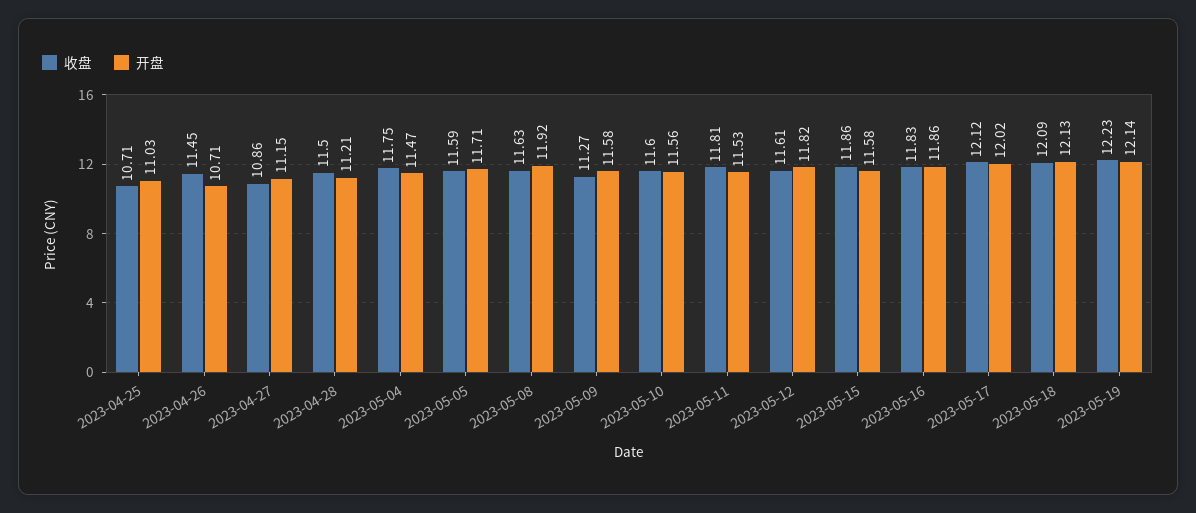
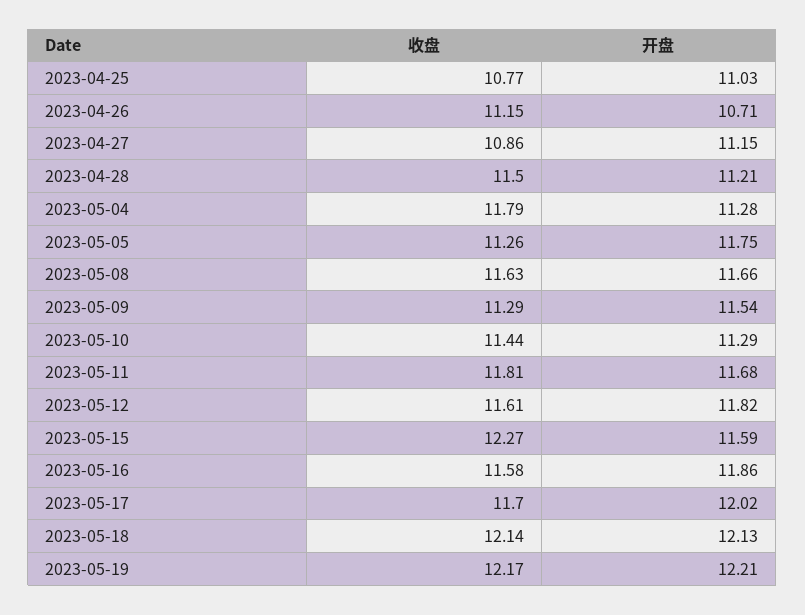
收盘, 2023-04-25: 10.71 -> 10.77
收盘, 2023-04-26: 11.45 -> 11.15
收盘, 2023-05-04: 11.75 -> 11.79
开盘, 2023-05-04: 11.47 -> 11.28
收盘, 2023-05-05: 11.59 -> 11.26
开盘, 2023-05-05: 11.71 -> 11.75
开盘, 2023-05-08: 11.92 -> 11.66
收盘, 2023-05-09: 11.27 -> 11.29
开盘, 2023-05-09: 11.58 -> 11.54
收盘, 2023-05-10: 11.6 -> 11.44
开盘, 2023-05-10: 11.56 -> 11.29
开盘, 2023-05-11: 11.53 -> 11.68
收盘, 2023-05-15: 11.86 -> 12.27
开盘, 2023-05-15: 11.58 -> 11.59
收盘, 2023-05-16: 11.83 -> 11.58
收盘, 2023-05-17: 12.12 -> 11.7
收盘, 2023-05-18: 12.09 -> 12.14
收盘, 2023-05-19: 12.23 -> 12.17
开盘, 2023-05-19: 12.14 -> 12.21

